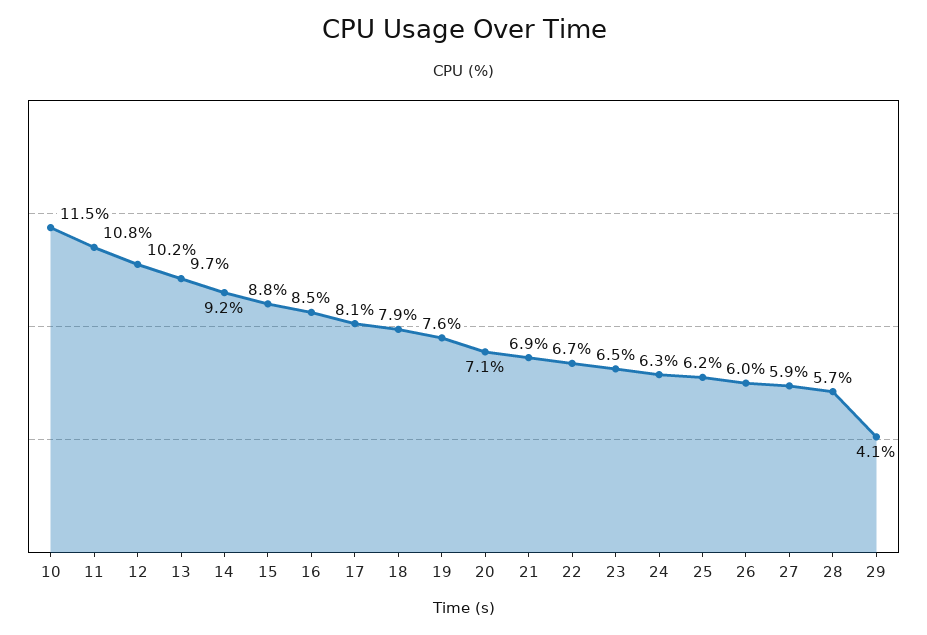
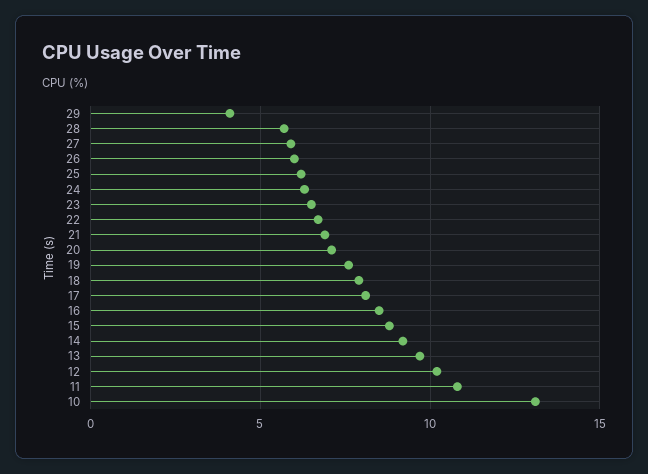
10: 11.5 -> 13

